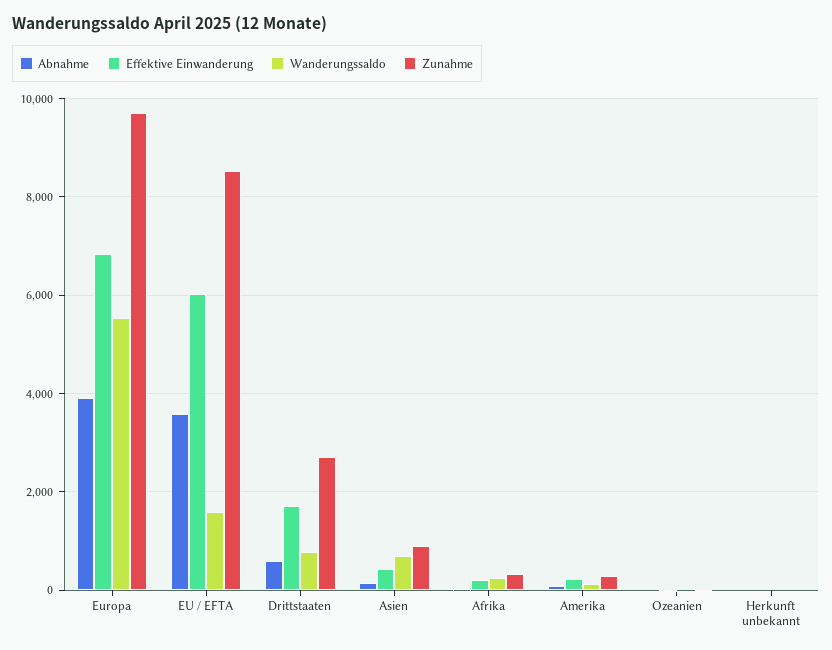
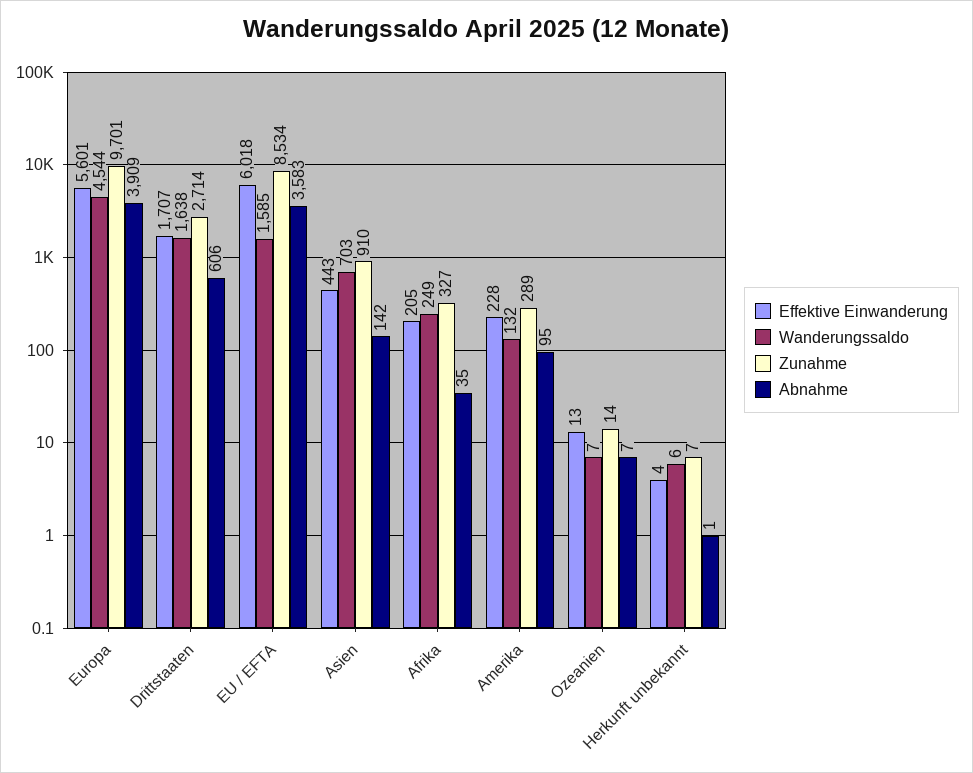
Effektive Einwanderung, Europa: 6800 -> 5601
Wanderungssaldo, Europa: 5600 -> 4544
Wanderungssaldo, Drittstaaten: 800 -> 1638

